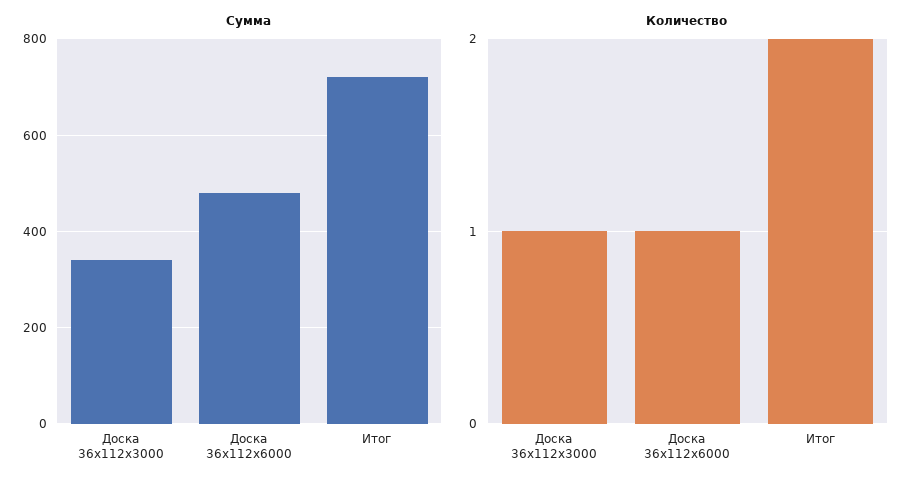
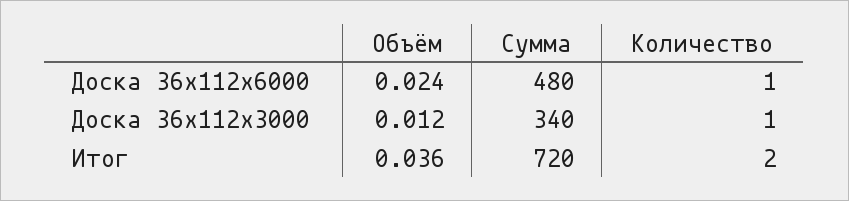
Объём, Доска 36x112x6000: none -> 0.024
Объём, Доска 36x112x3000: none -> 0.012
Объём, Итог: none -> 0.036

